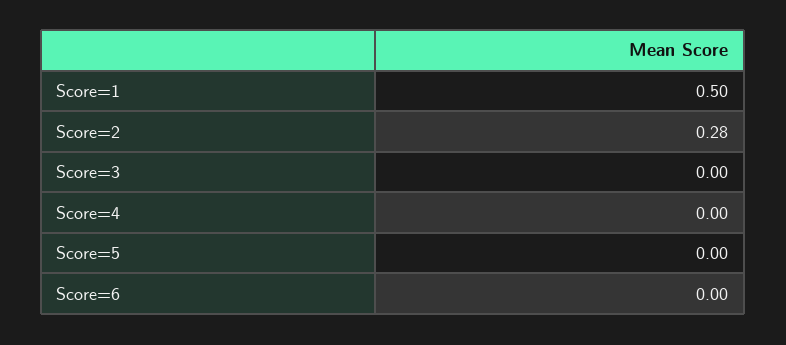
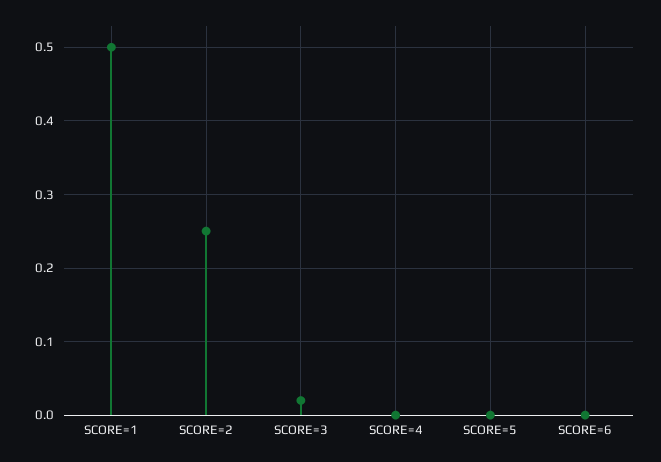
Score=2: 0.28 -> 0.25
Score=3: 0 -> 0.02

